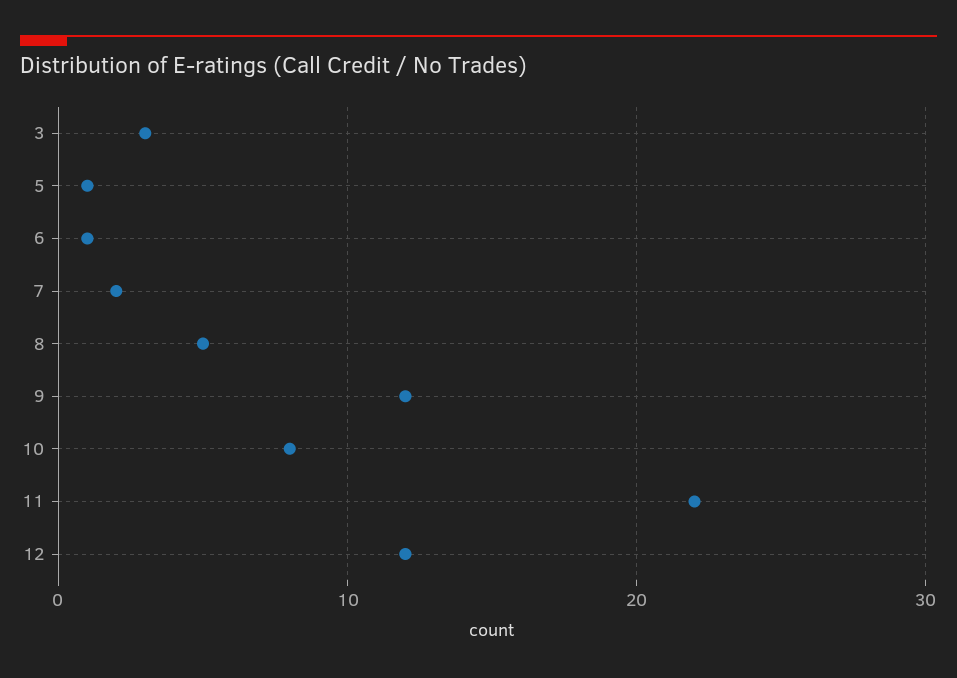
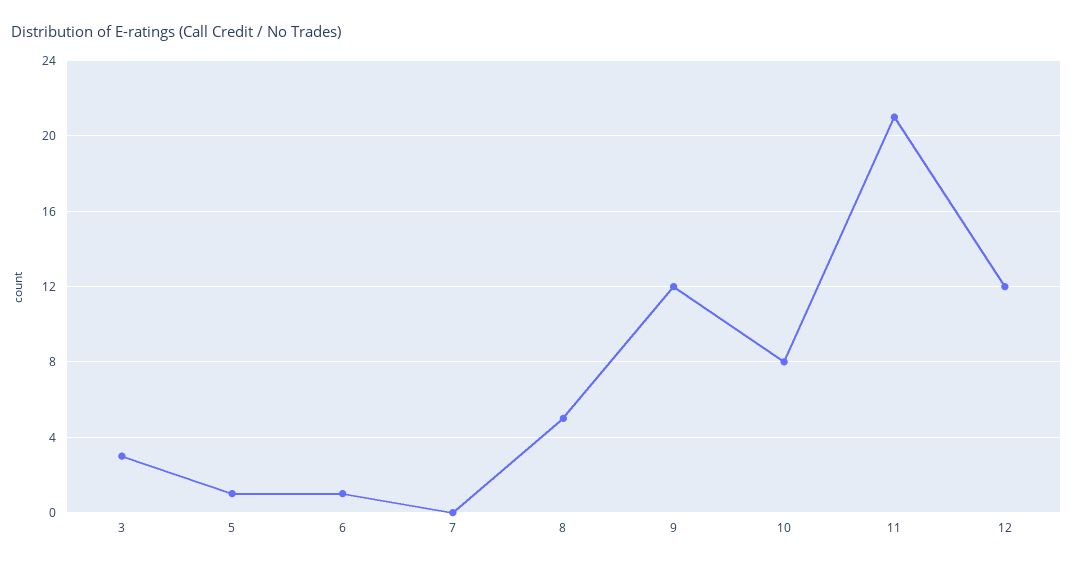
7: 2 -> 0
11: 22 -> 21

